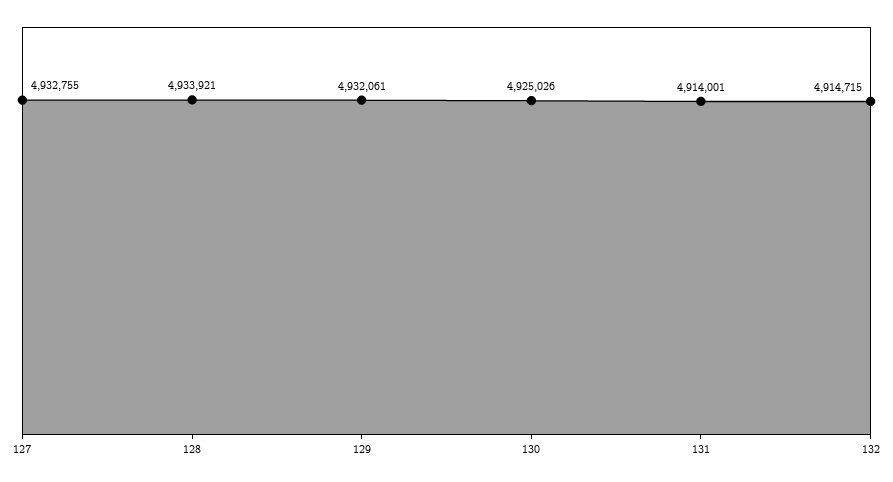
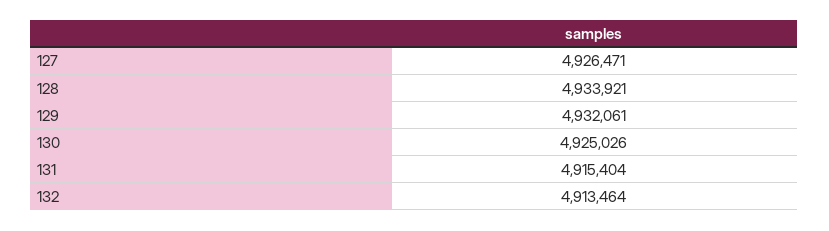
127: 4932755 -> 4926471
131: 4914001 -> 4915404
132: 4914715 -> 4913464

